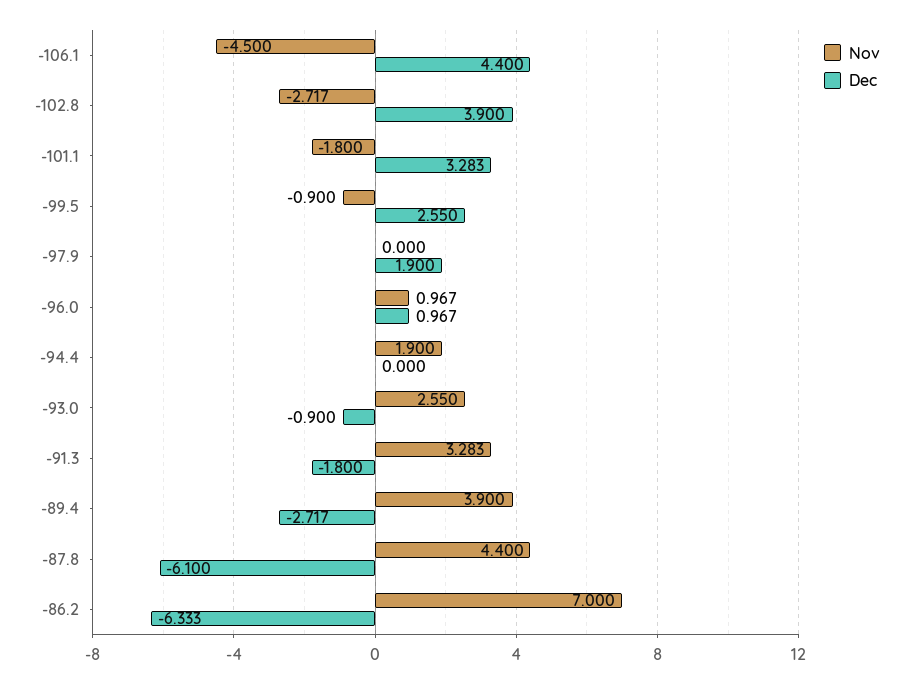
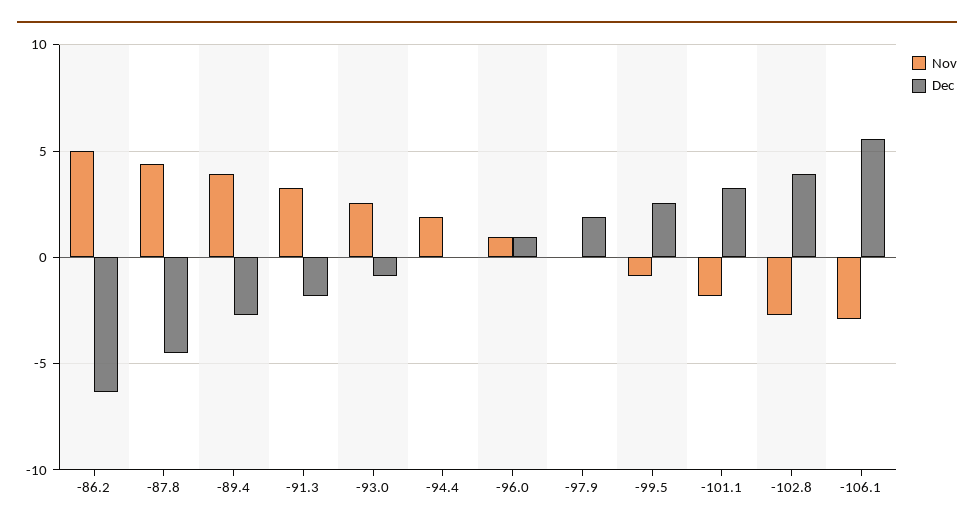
Nov, -106.1: -4.5 -> -3
Dec, -106.1: 4.4 -> 5.5
Dec, -87.8: -6.1 -> -4.5
Nov, -86.2: 7 -> 5

